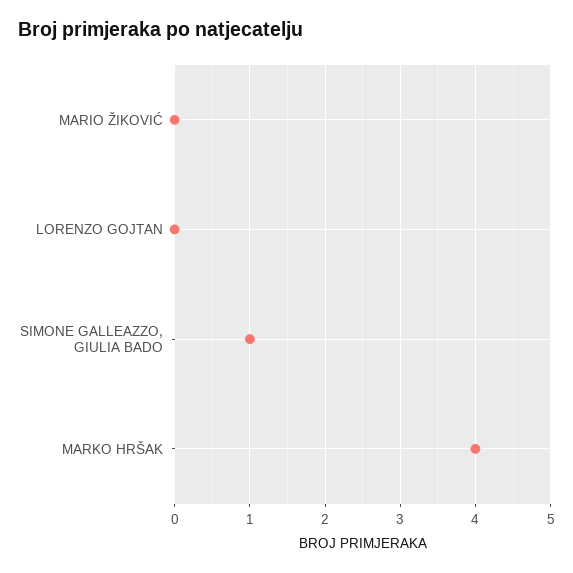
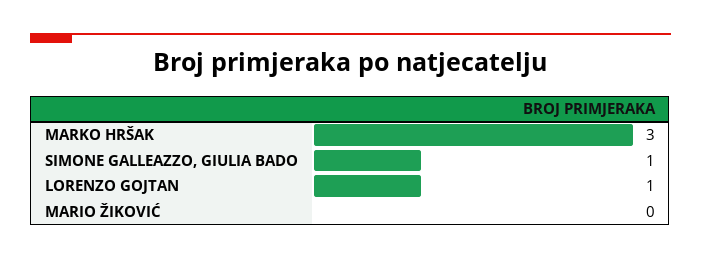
LORENZO GOJTAN: 0 -> 1
MARKO HRŠAK: 4 -> 3

